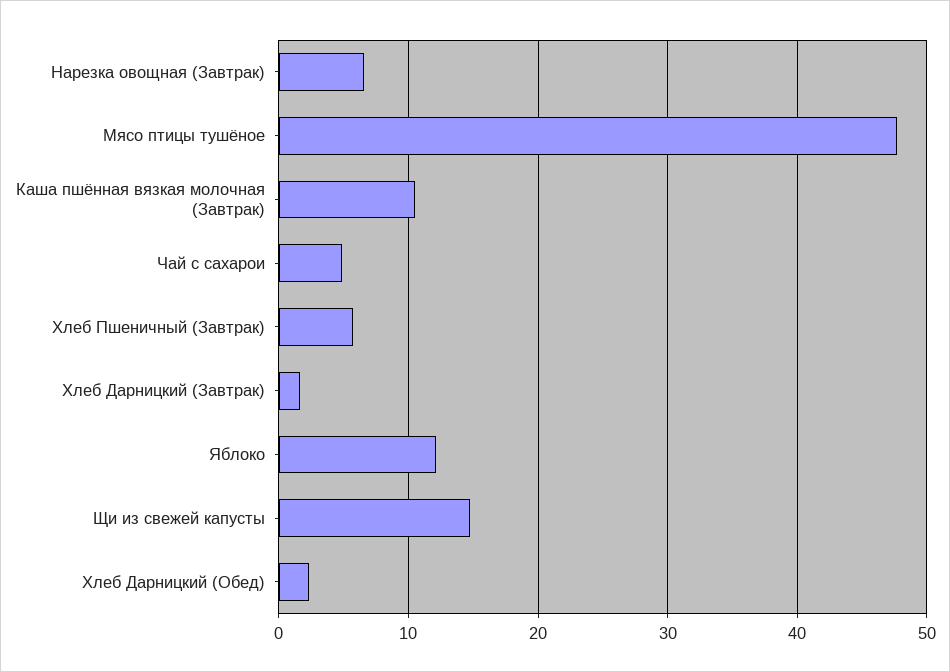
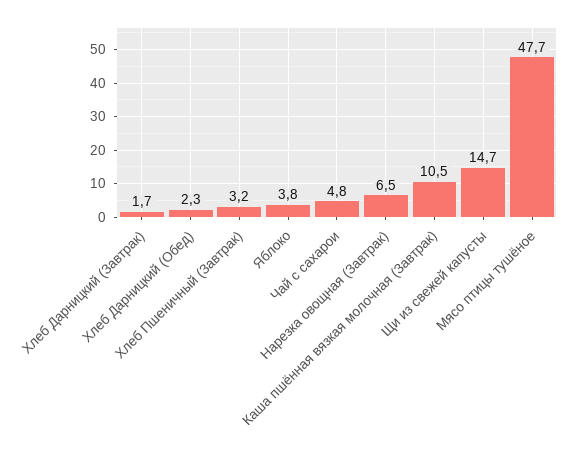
Хлеб Пшеничный (Завтрак): 6 -> 3.2
Яблоко: 12 -> 3.8

